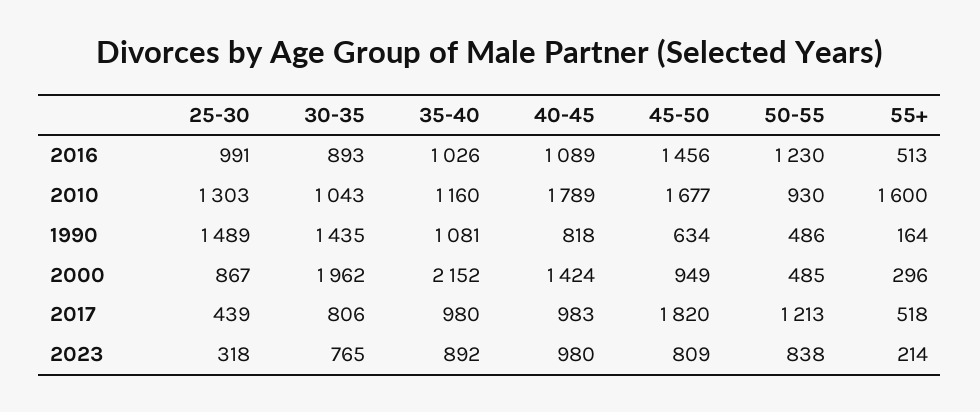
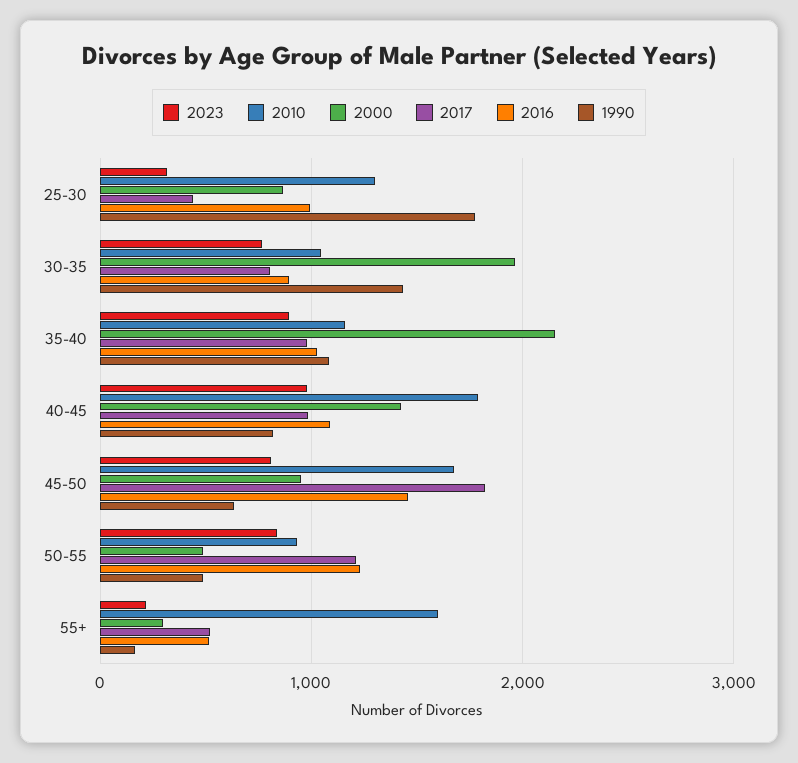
1990, 25-30: 1489 -> 1800

